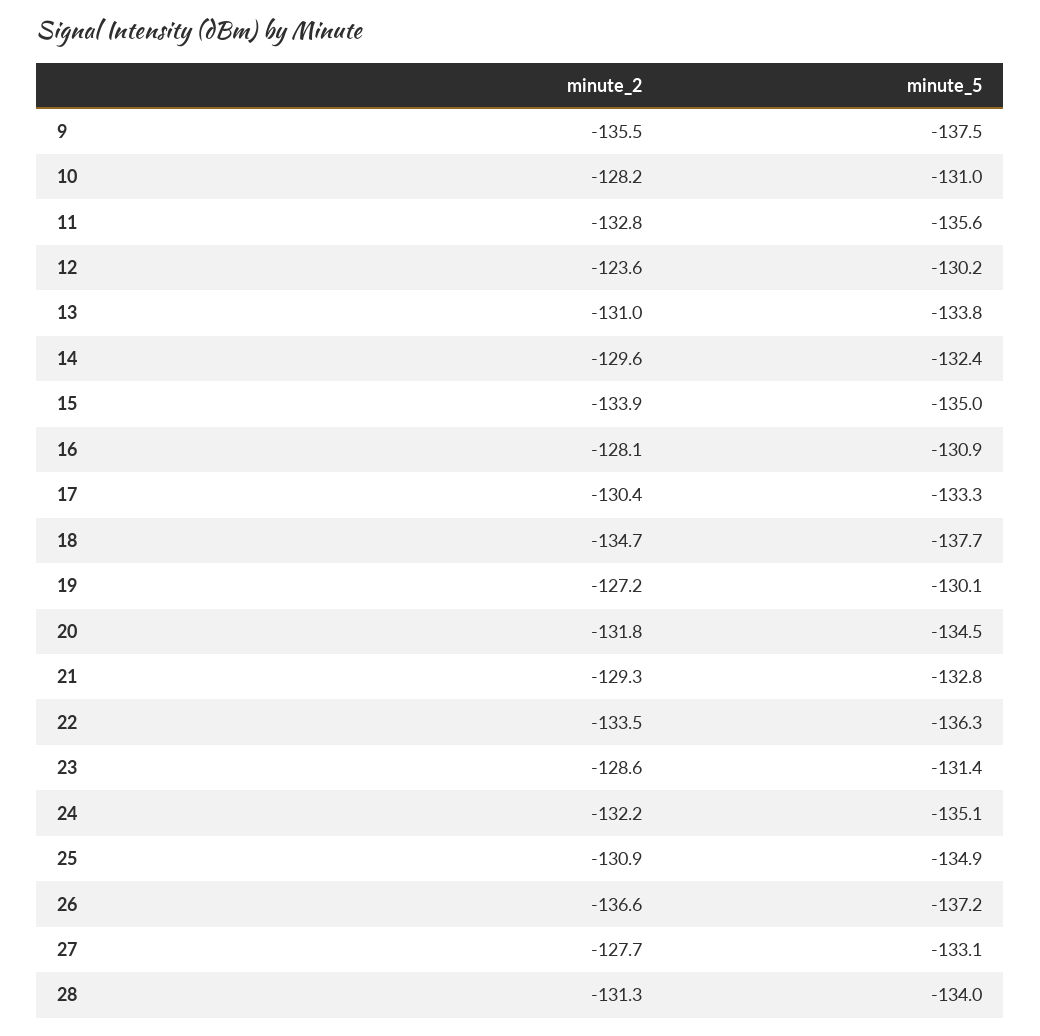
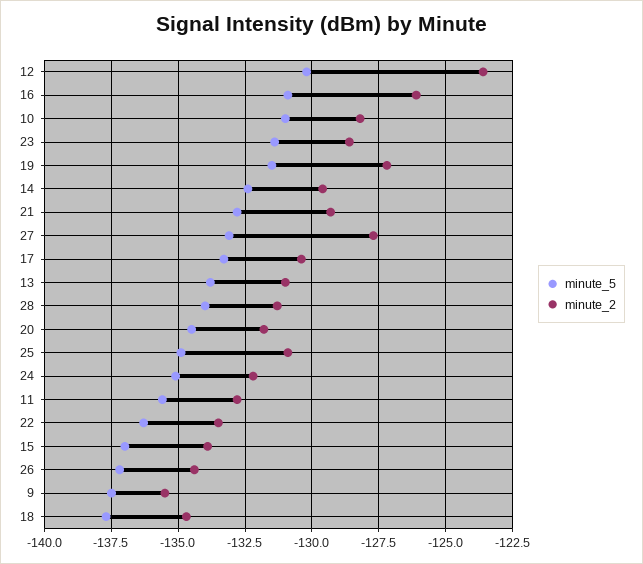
minute_5, 15: -135 -> -137
minute_2, 16: -128.1 -> -126
minute_5, 19: -130.1 -> -131.5
minute_2, 26: -136.6 -> -134.5

